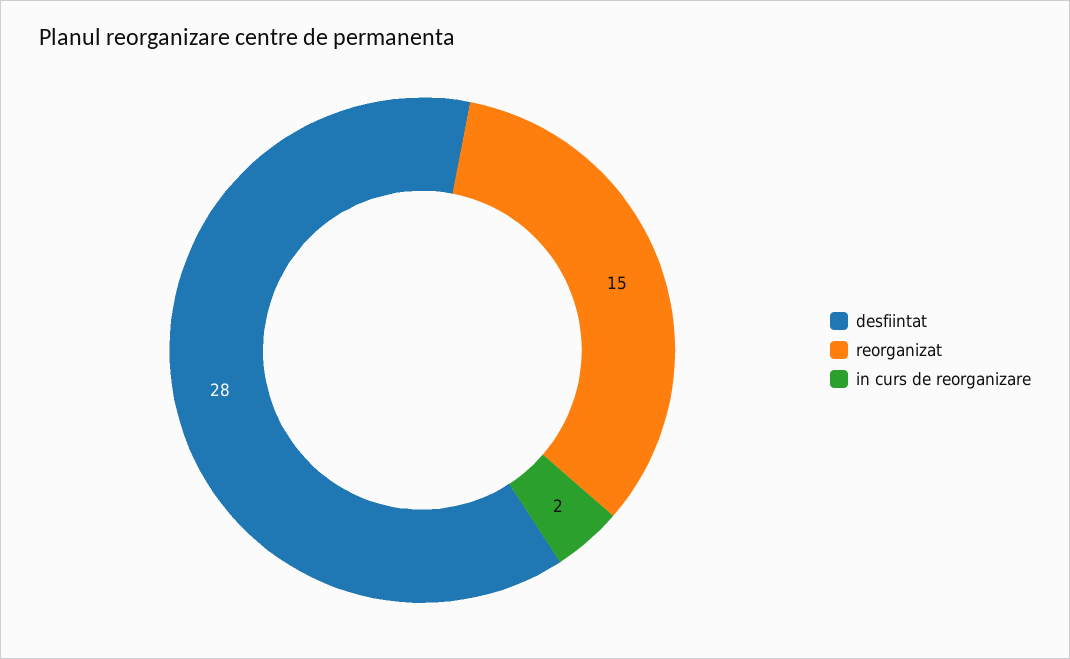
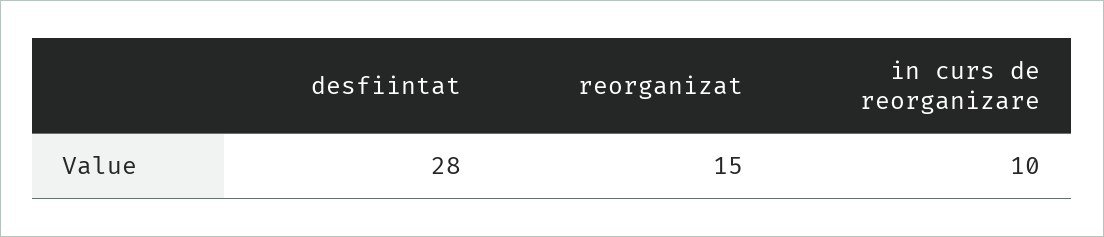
in curs de reorganizare: 2 -> 10

